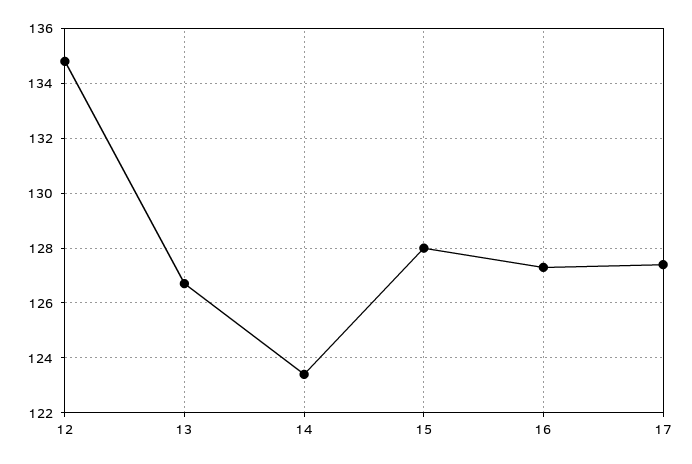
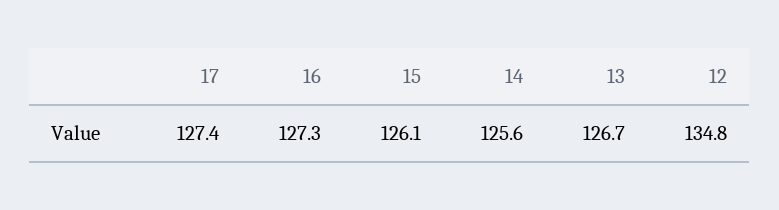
14: 123.5 -> 125.6
15: 128 -> 126.1

